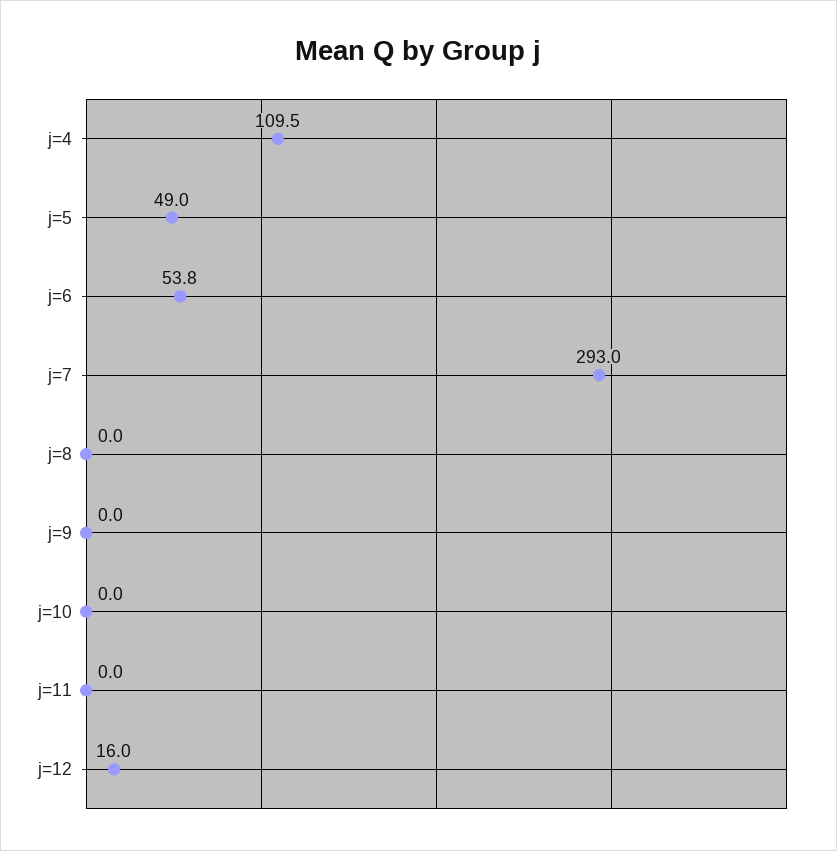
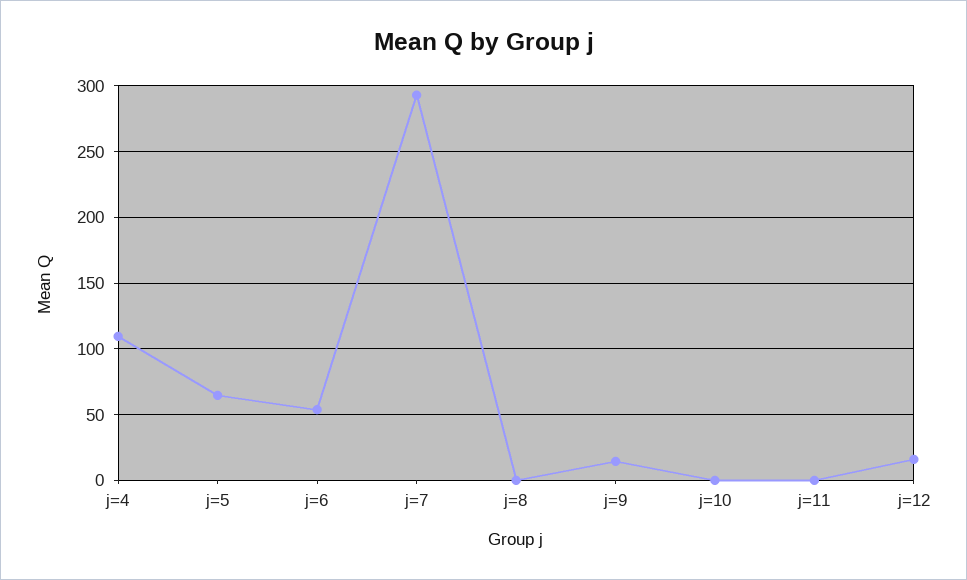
j=5: 49 -> 65
j=9: 0 -> 15

